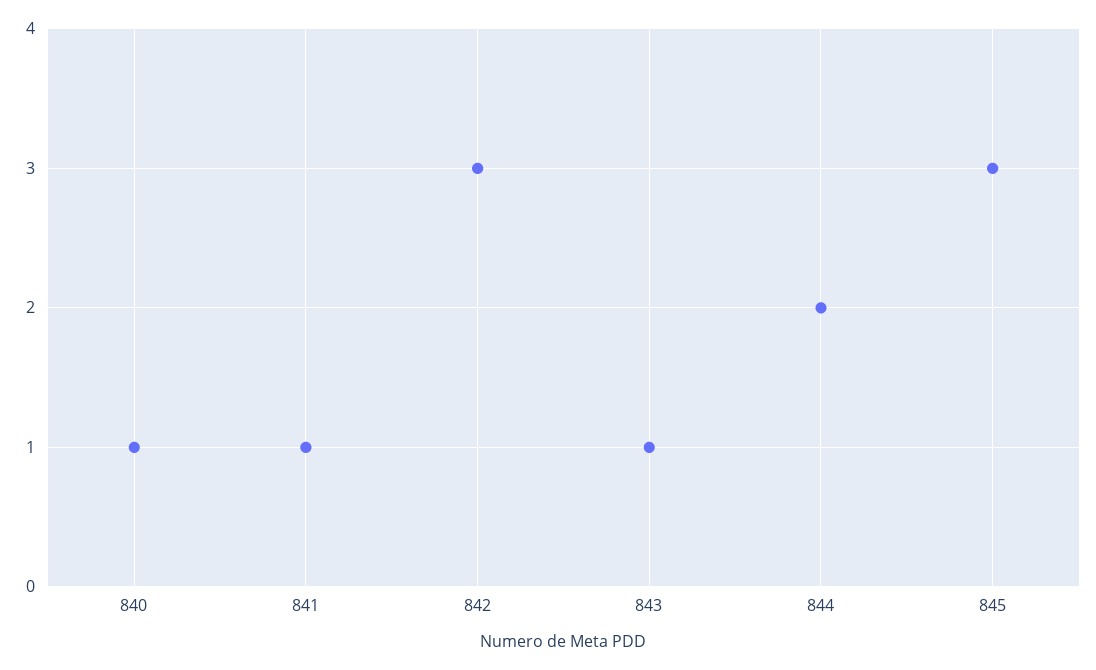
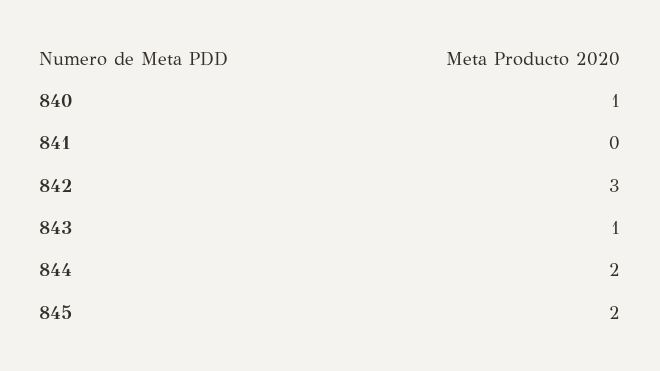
841: 1 -> 0
845: 3 -> 2

